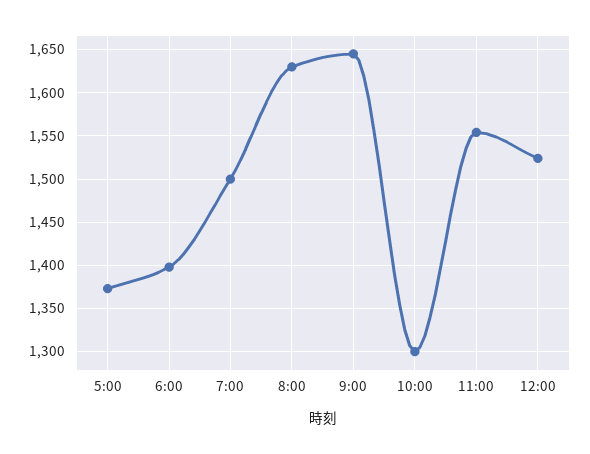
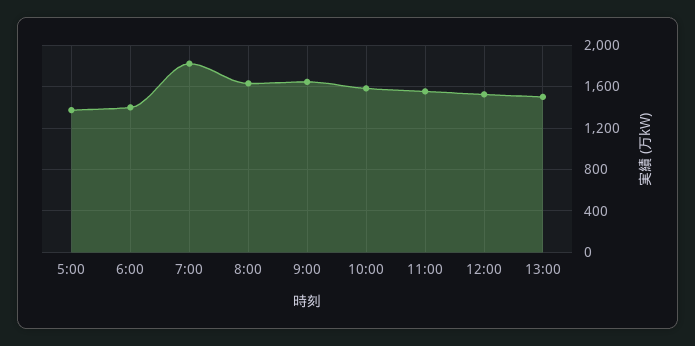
7:00: 1500 -> 1800
10:00: 1300 -> 1600
13:00: none -> 1500

